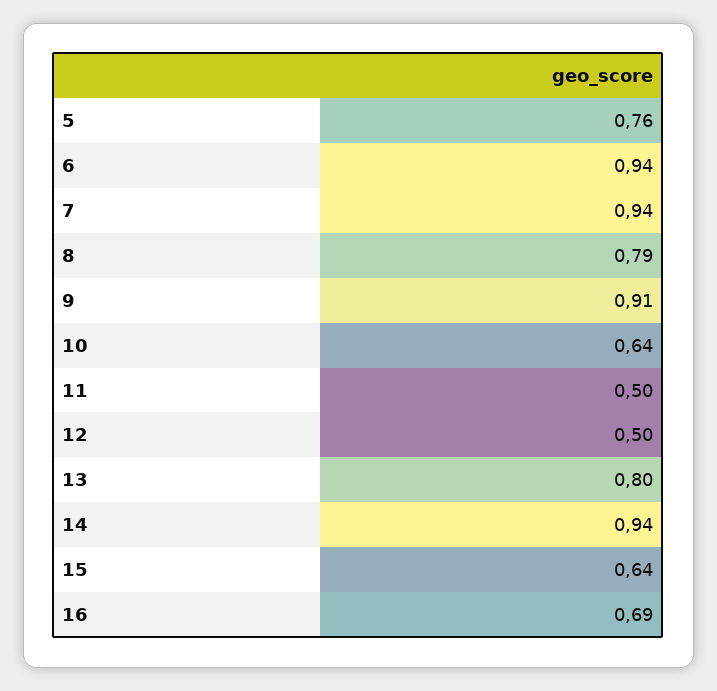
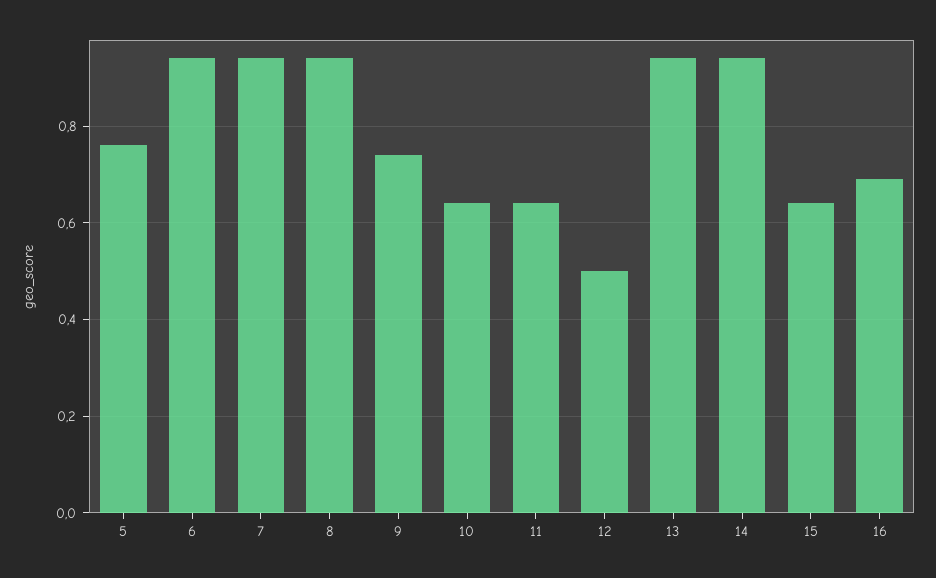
8: 0.79 -> 0.95
9: 0.91 -> 0.75
11: 0.5 -> 0.65
13: 0.8 -> 0.95

